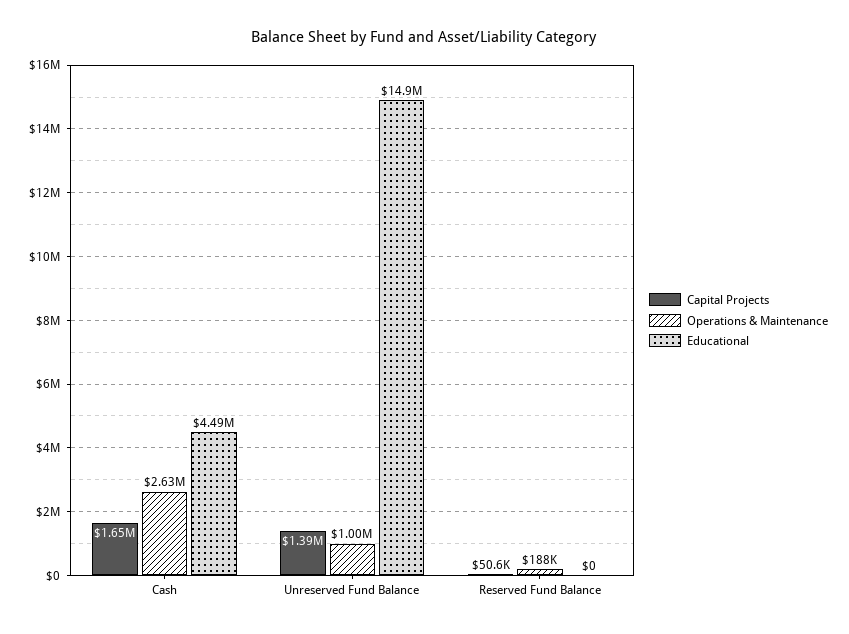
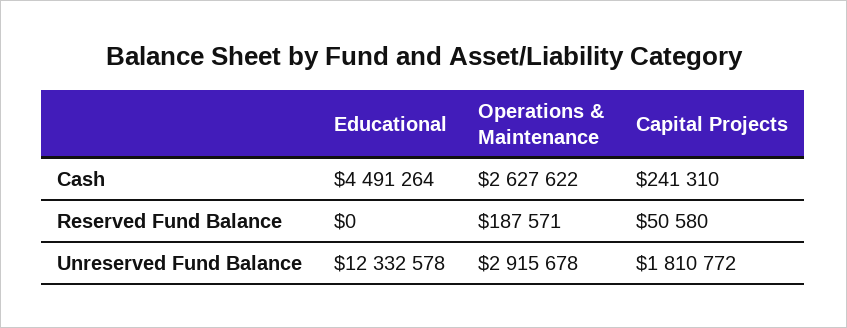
Capital Projects, Cash: 1650000 -> 241310
Capital Projects, Unreserved Fund Balance: 1390000 -> 1810772
Operations & Maintenance, Unreserved Fund Balance: 1000000 -> 2915678
Educational, Unreserved Fund Balance: 14900000 -> 12332578

